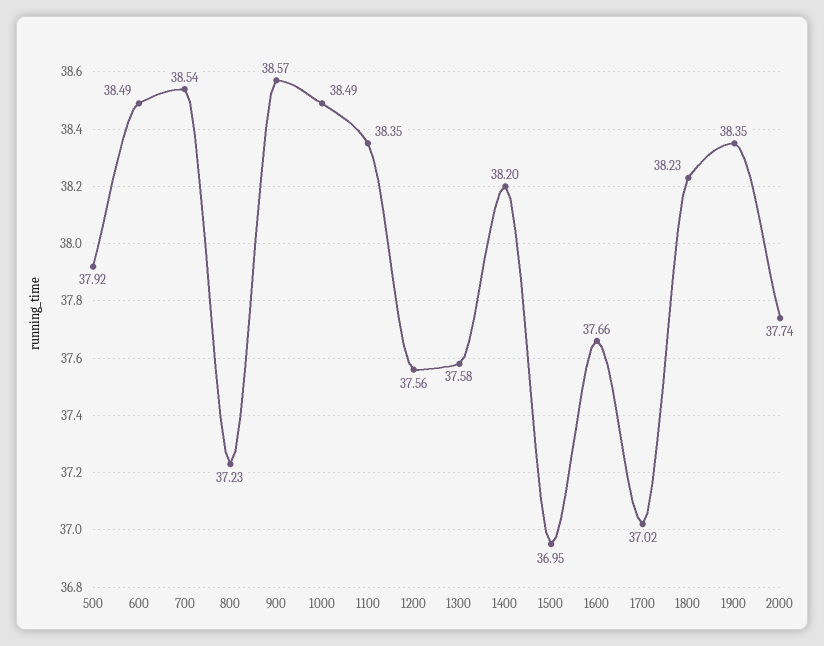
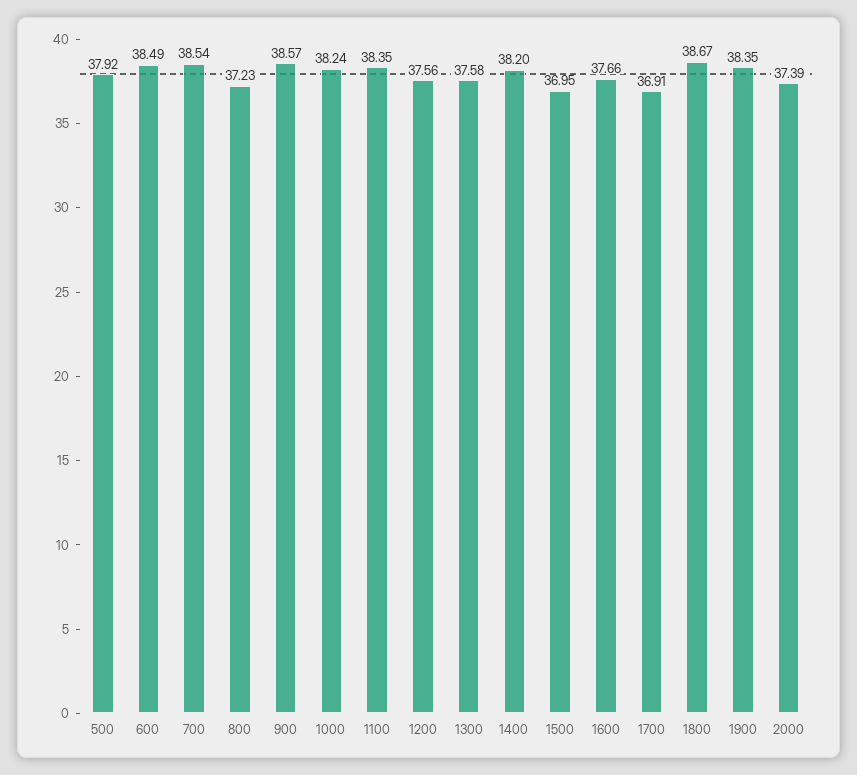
1000: 38.49 -> 38.24
1700: 37.02 -> 36.91
1800: 38.23 -> 38.67
2000: 37.74 -> 37.39

